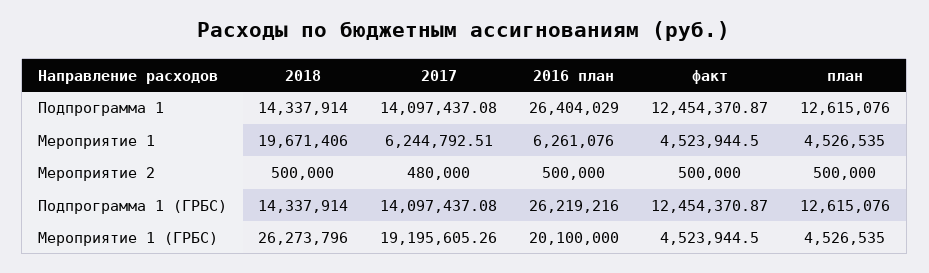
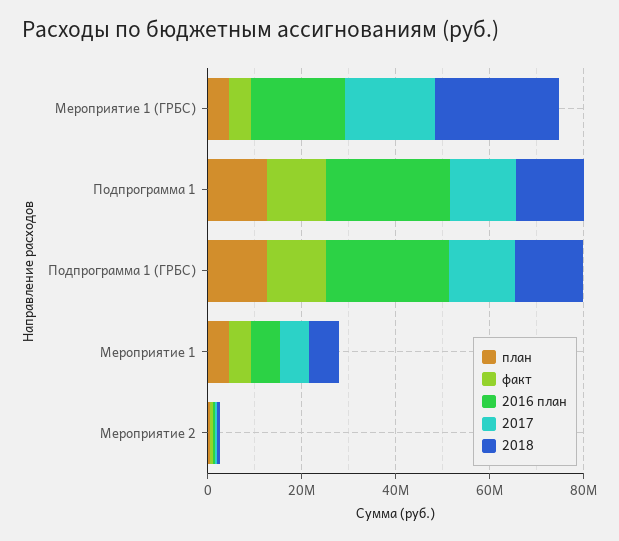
2018, Мероприятие 1: 19671406 -> 5000000

